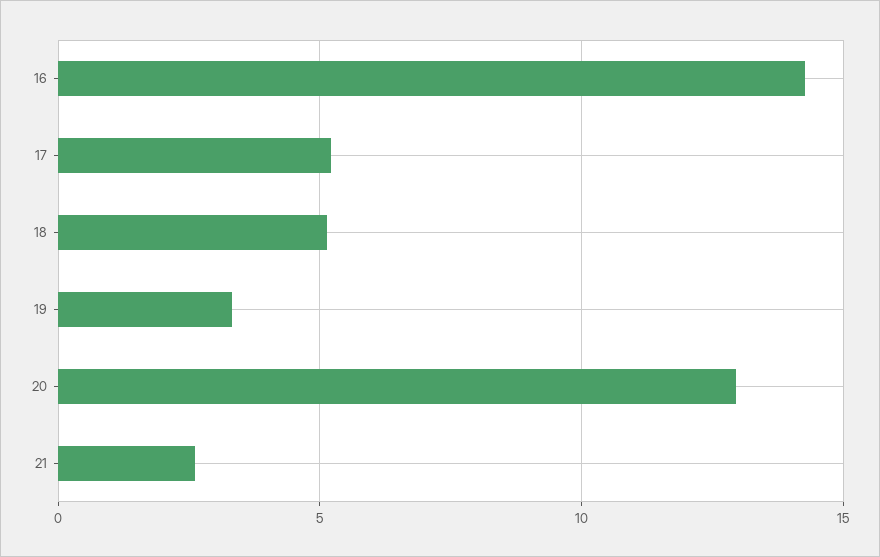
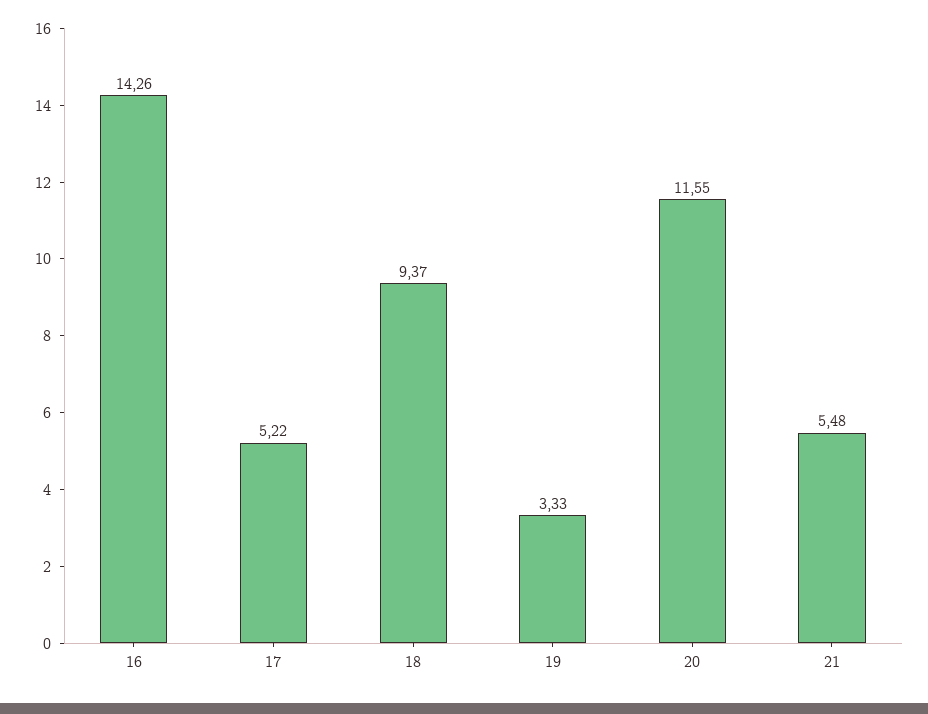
18: 5 -> 9.37
20: 13 -> 11.55
21: 2.5 -> 5.48

